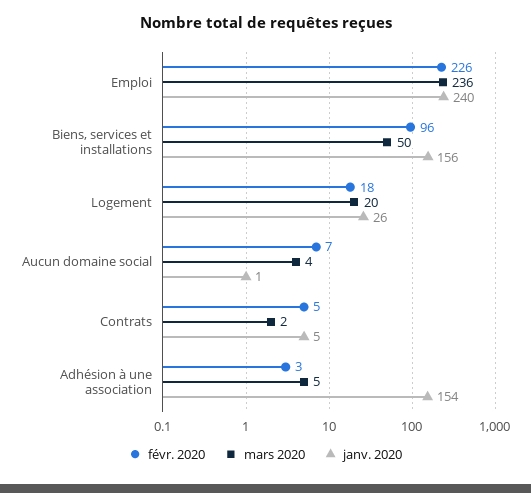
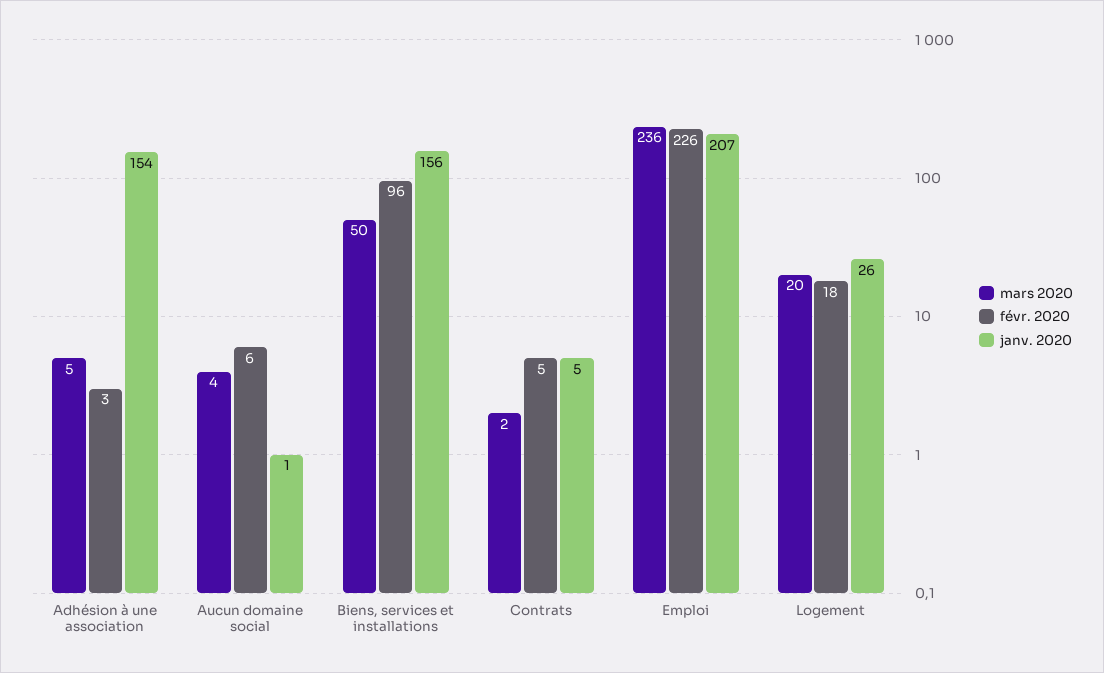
janv. 2020, Emploi: 240 -> 207
févr. 2020, Aucun domaine social: 7 -> 6

